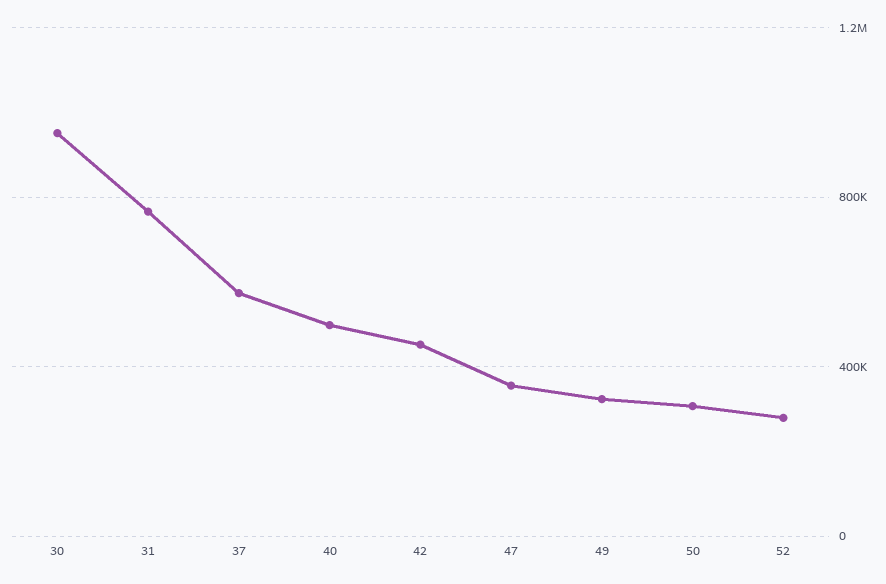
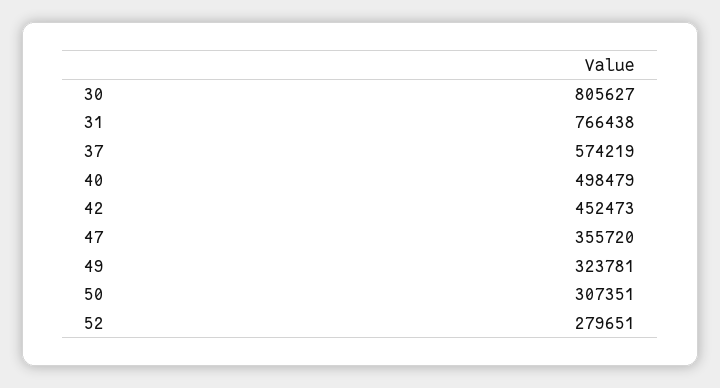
30: 950000 -> 805627

